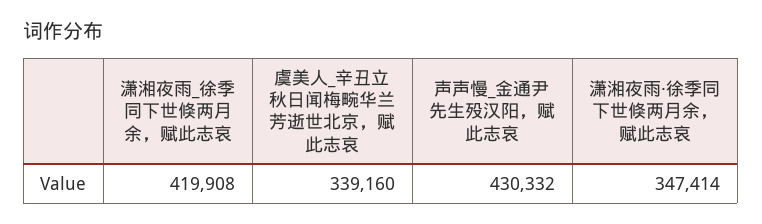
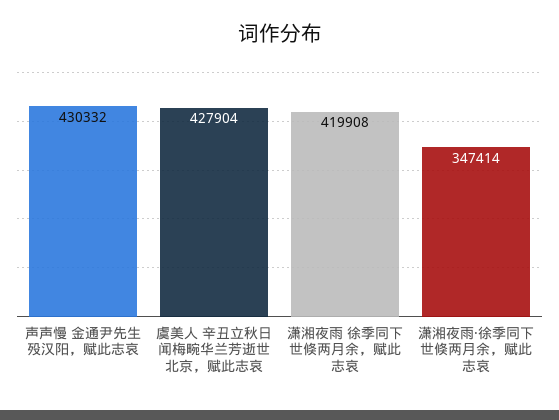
虞美人_辛丑立秋日闻梅畹华兰芳逝世北京，赋此志哀: 339160 -> 427904

